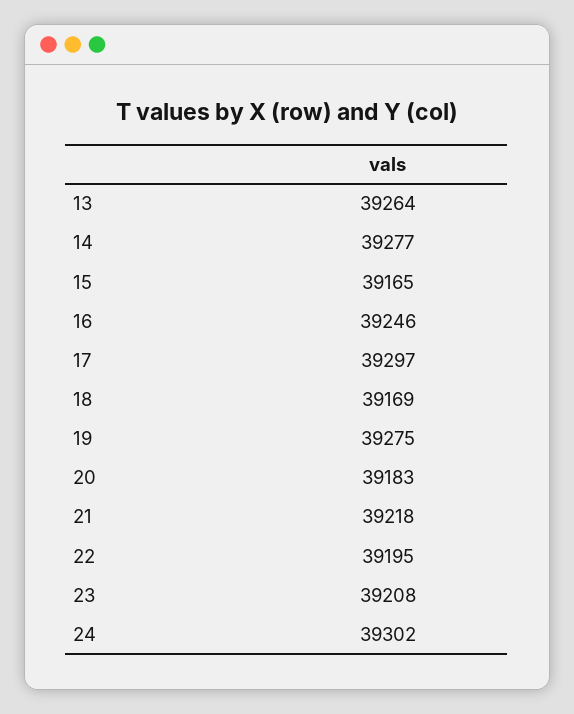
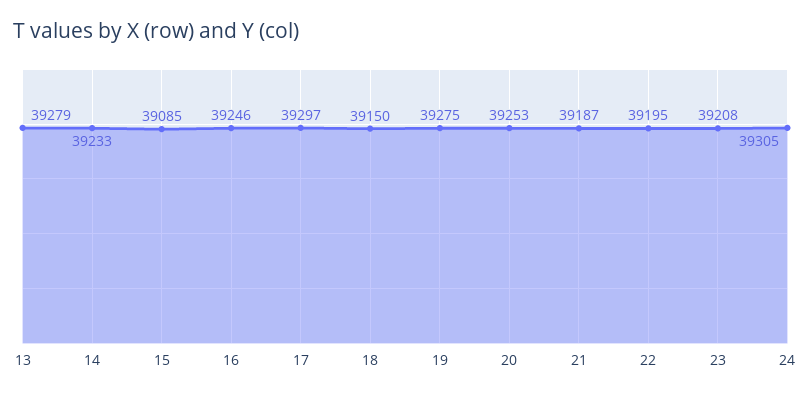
13: 39264 -> 39279
14: 39277 -> 39233
15: 39165 -> 39085
18: 39169 -> 39150
20: 39183 -> 39253
21: 39218 -> 39187
24: 39302 -> 39305

